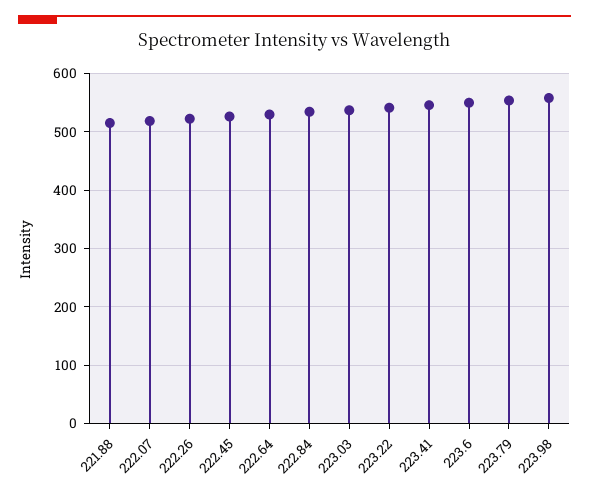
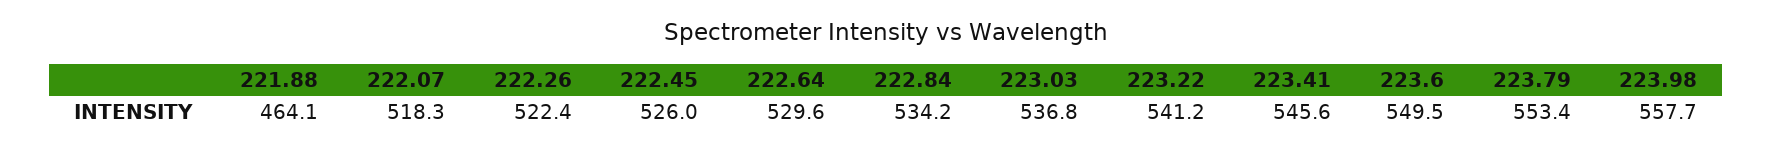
221.88: 520 -> 464.1

